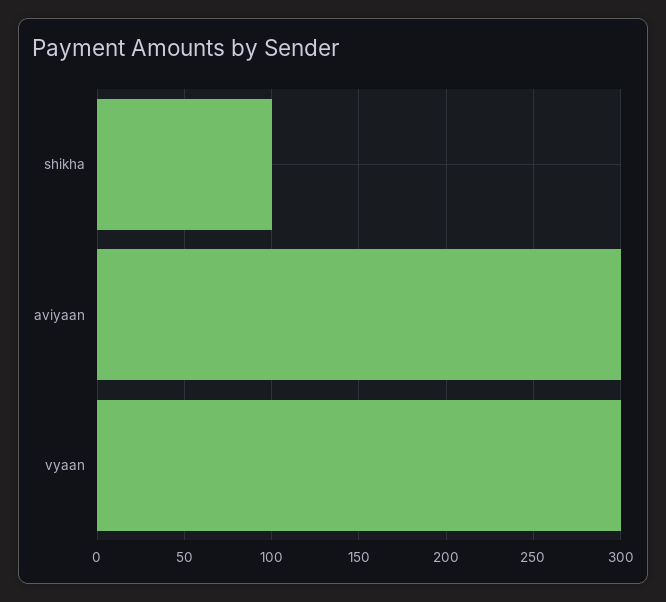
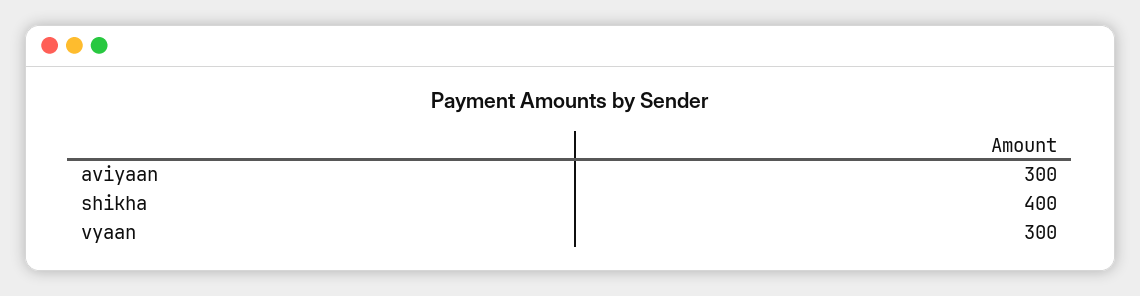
shikha: 100 -> 400

